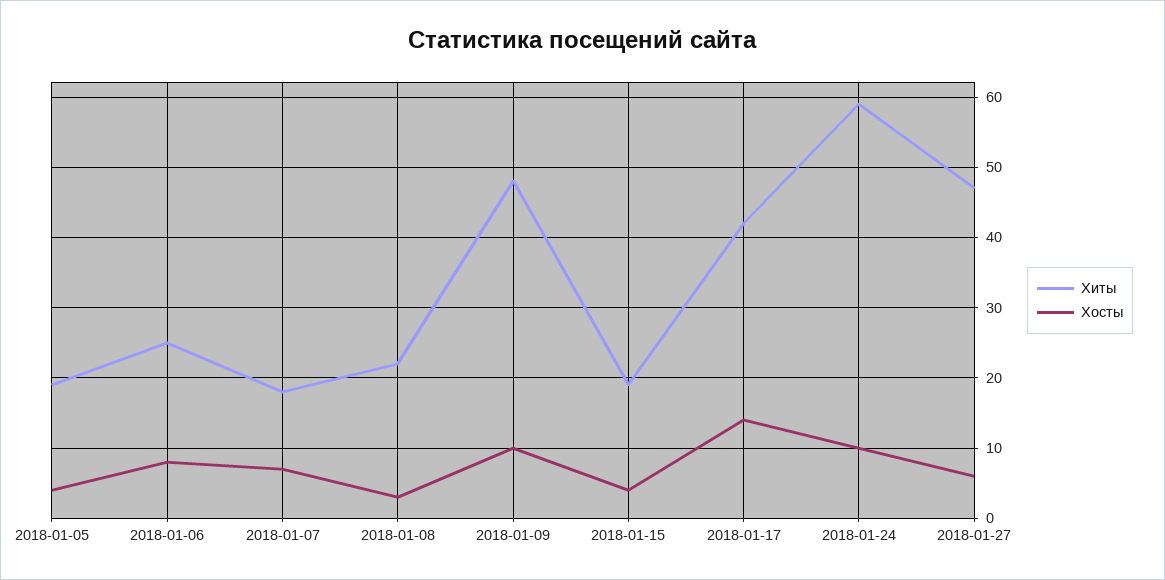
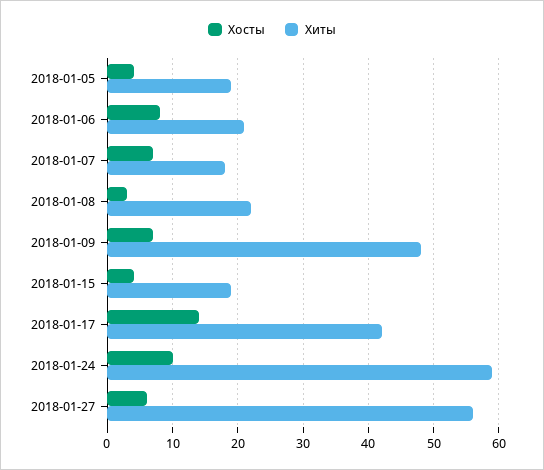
Хиты, 2018-01-06: 25 -> 21
Хосты, 2018-01-09: 10 -> 7
Хиты, 2018-01-27: 47 -> 56

